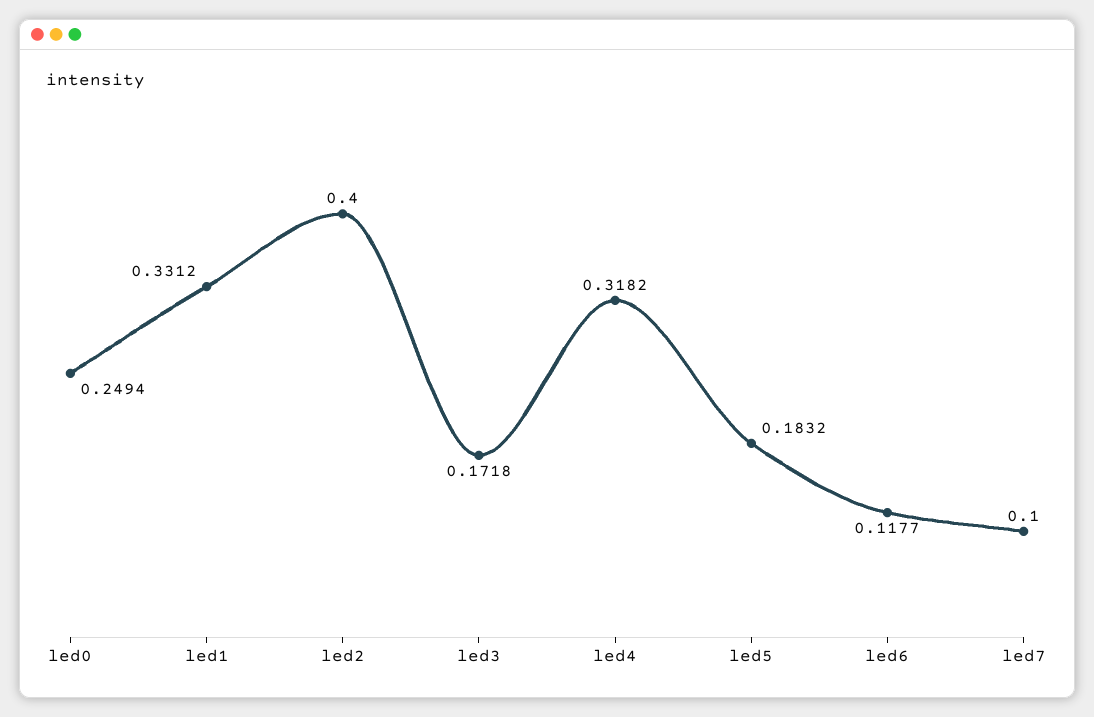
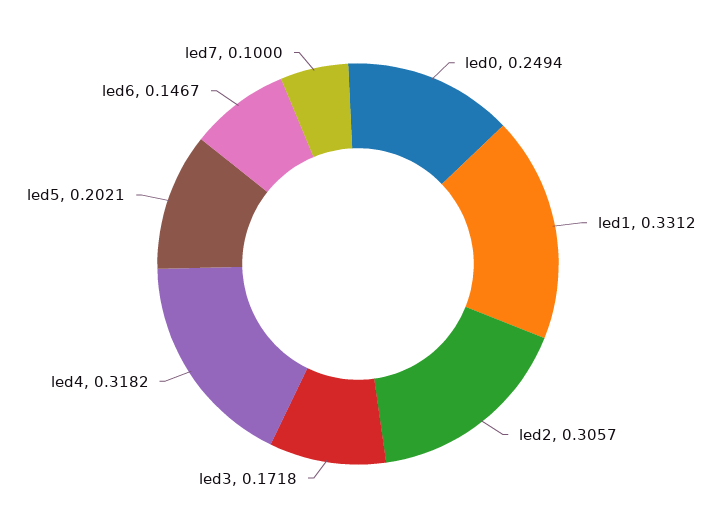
led2: 0.4 -> 0.3057
led5: 0.1832 -> 0.2021
led6: 0.1177 -> 0.1467

